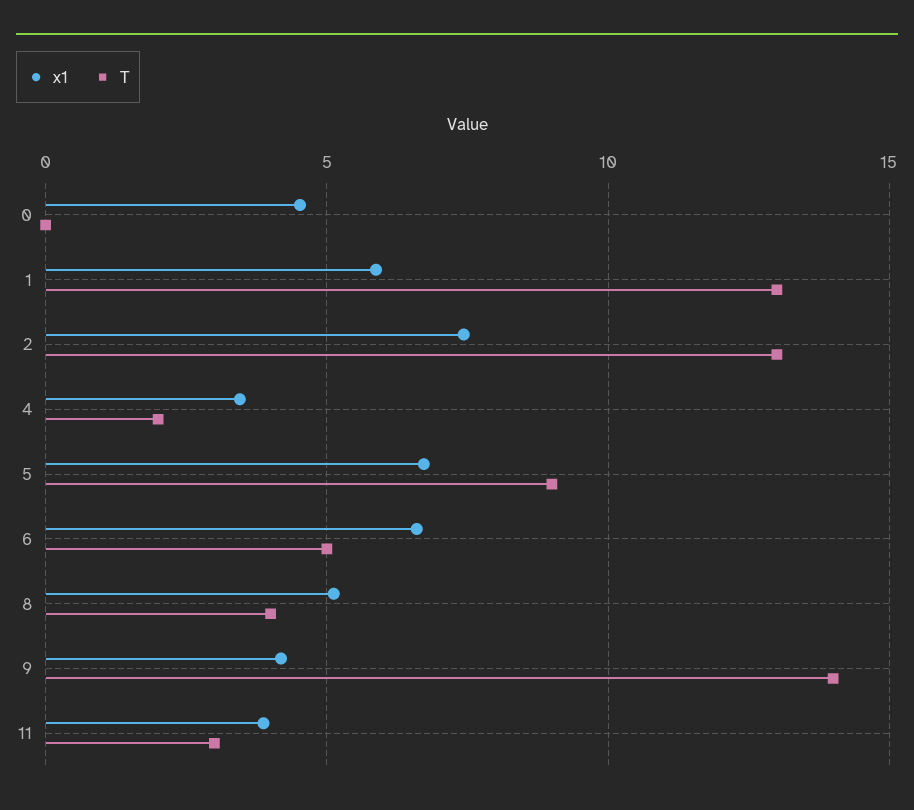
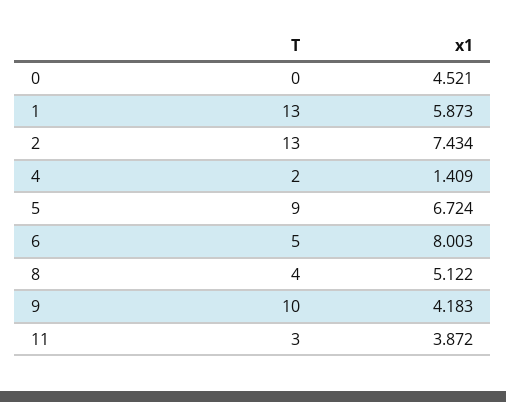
x1, 4: 3.5 -> 1.409
x1, 6: 6.5 -> 8.003
T, 9: 14 -> 10

